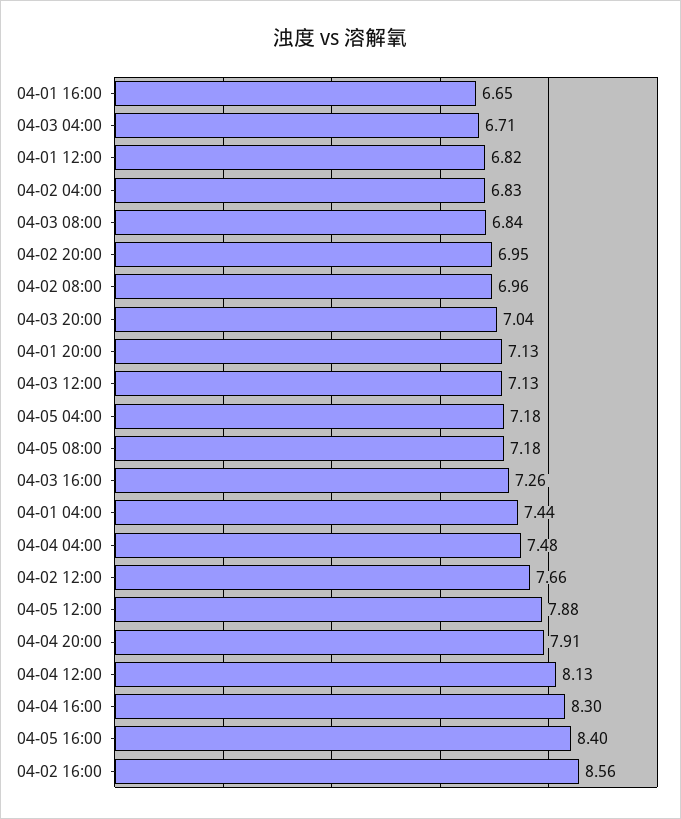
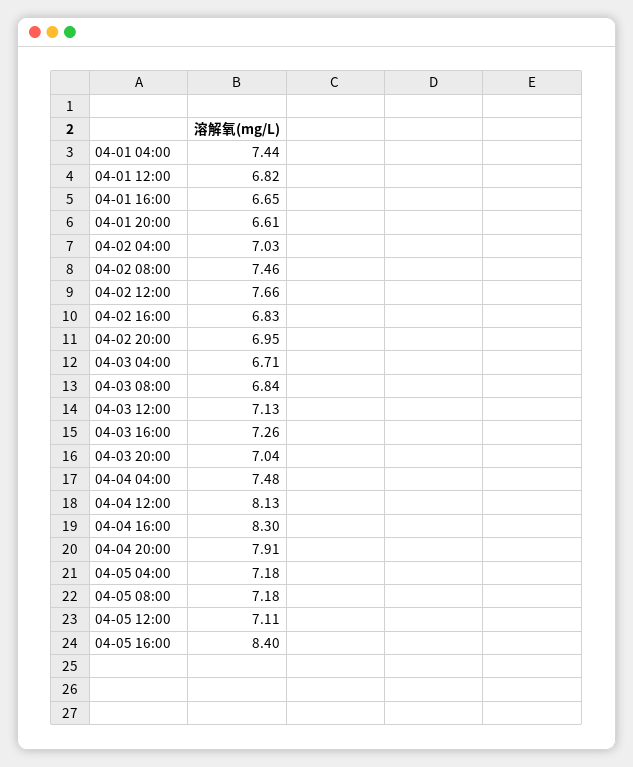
04-02 04:00: 6.83 -> 7.03
04-02 08:00: 6.96 -> 7.46
04-01 20:00: 7.13 -> 6.61
04-05 12:00: 7.88 -> 7.11
04-02 16:00: 8.56 -> 6.83

